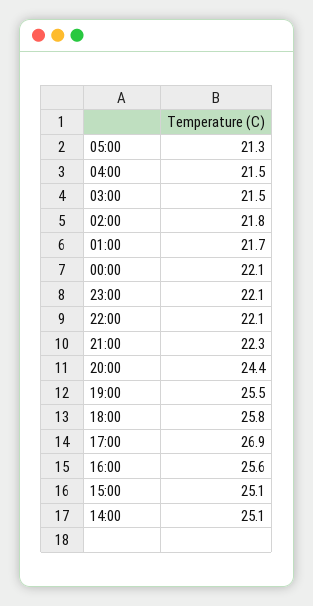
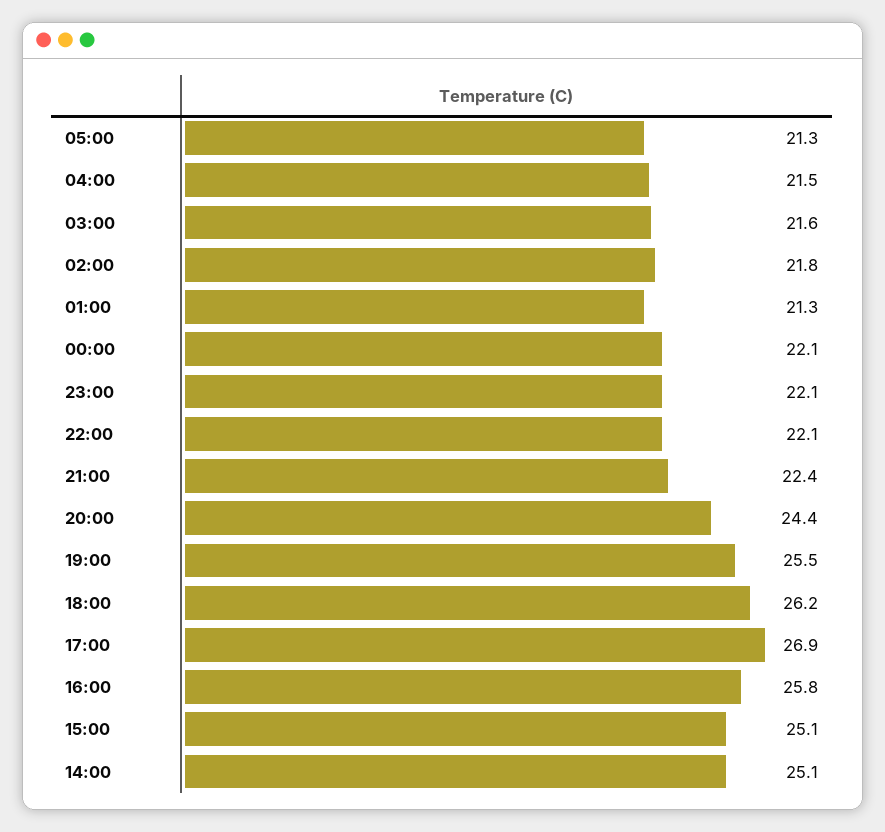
03:00: 21.5 -> 21.6
01:00: 21.7 -> 21.3
21:00: 22.3 -> 22.4
18:00: 25.8 -> 26.2
16:00: 25.6 -> 25.8

